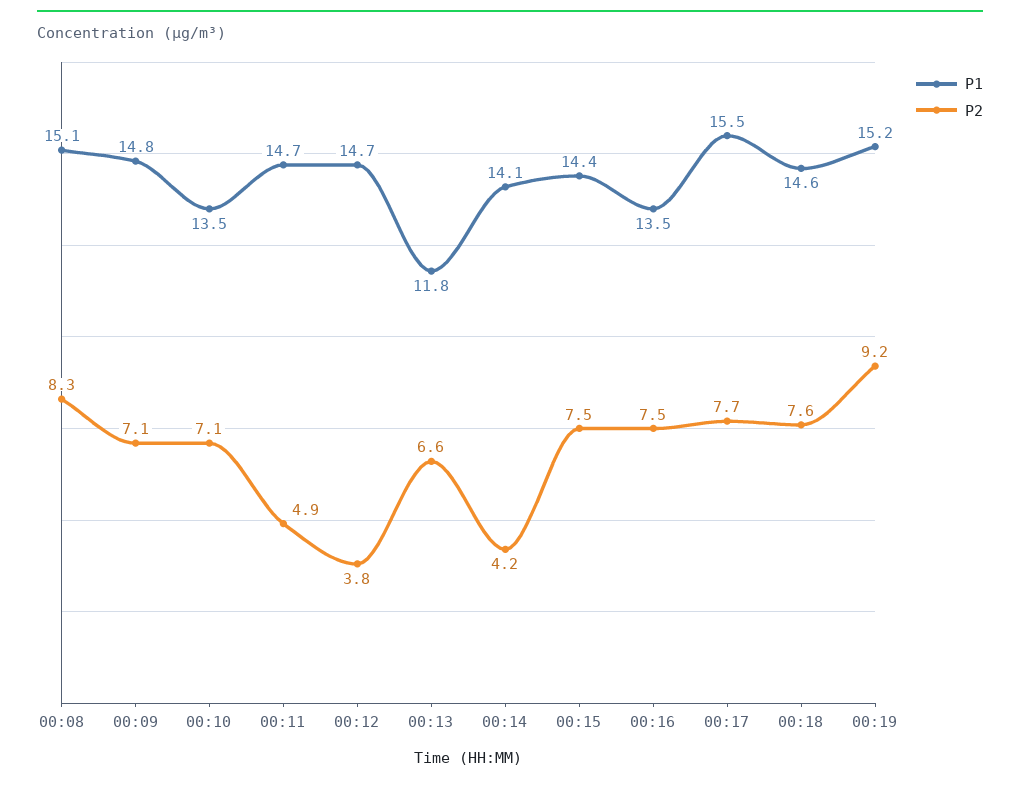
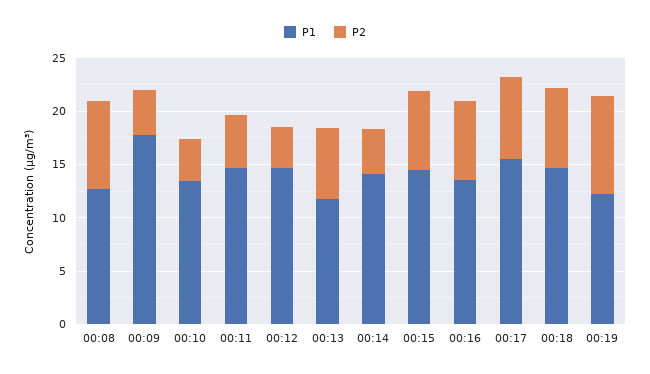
P1, 00:08: 15.1 -> 13
P1, 00:09: 14.8 -> 18
P2, 00:09: 7.1 -> 4
P2, 00:10: 7.1 -> 4
P1, 00:19: 15.2 -> 12

